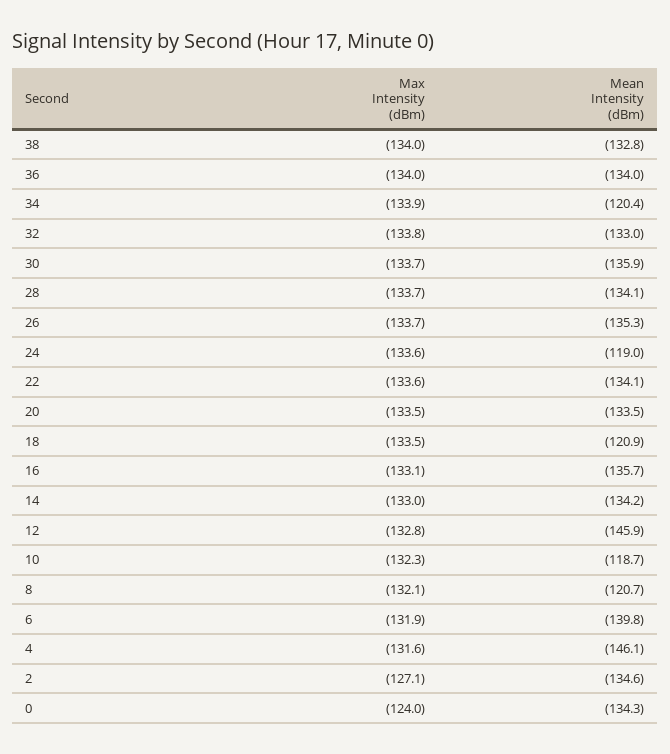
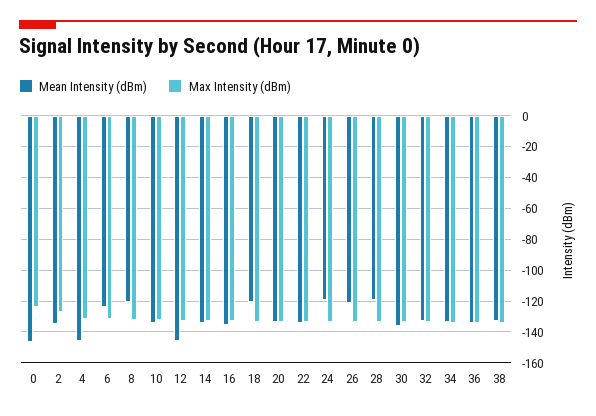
Mean Intensity (dBm), 34: -120.4 -> -135
Mean Intensity (dBm), 28: -134.1 -> -120
Mean Intensity (dBm), 26: -135.3 -> -120
Mean Intensity (dBm), 10: -118.7 -> -135
Mean Intensity (dBm), 6: -139.8 -> -125
Mean Intensity (dBm), 0: -134.3 -> -145

